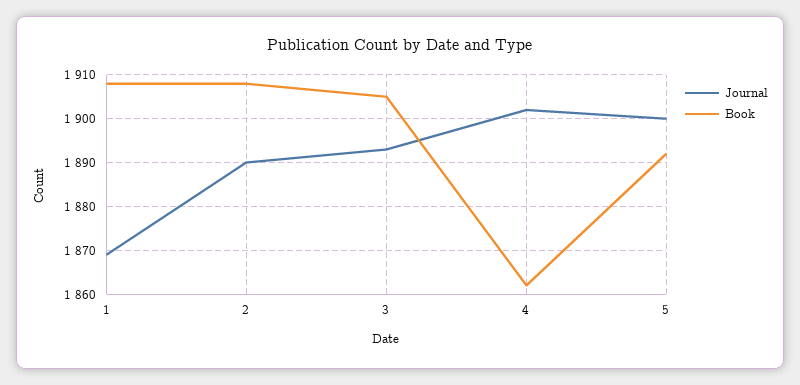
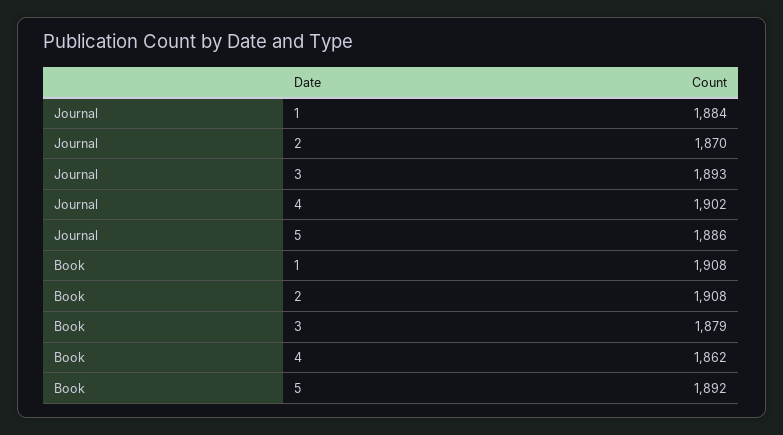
Journal, 1: 1870 -> 1884
Journal, 2: 1890 -> 1870
Book, 3: 1905 -> 1879
Journal, 5: 1900 -> 1886

